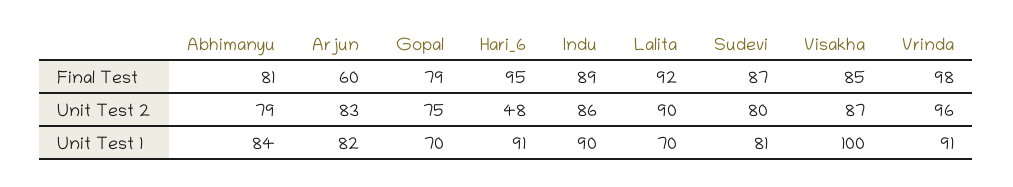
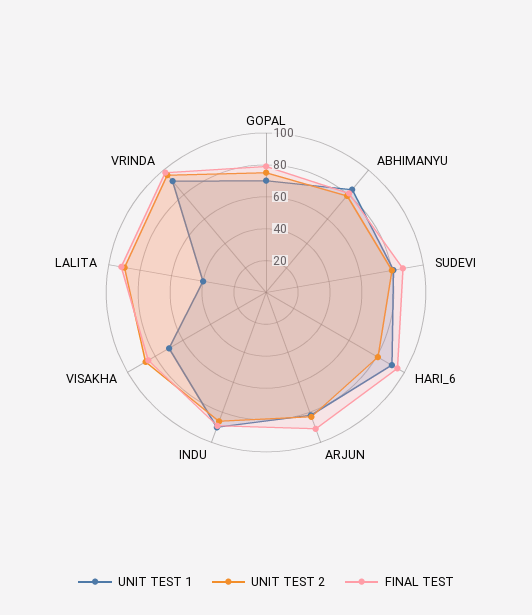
Final Test, Arjun: 60 -> 90
Unit Test 2, Hari_6: 48 -> 80
Unit Test 1, Lalita: 70 -> 40
Unit Test 1, Visakha: 100 -> 70

